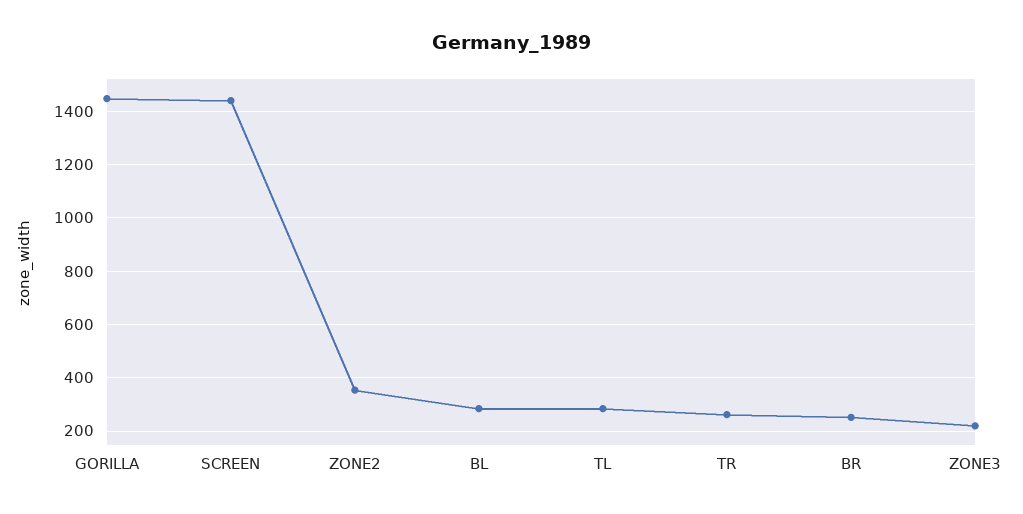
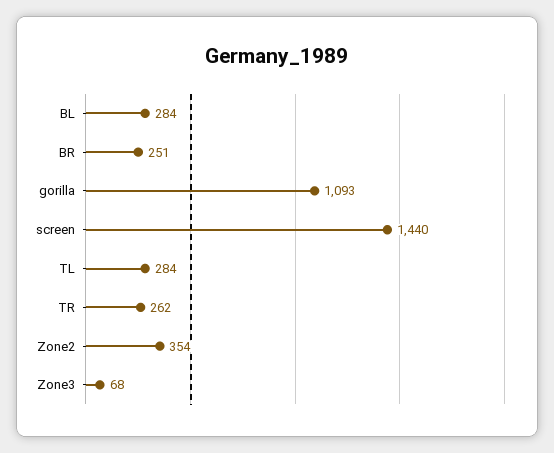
GORILLA: 1450 -> 1093
ZONE3: 225 -> 68

